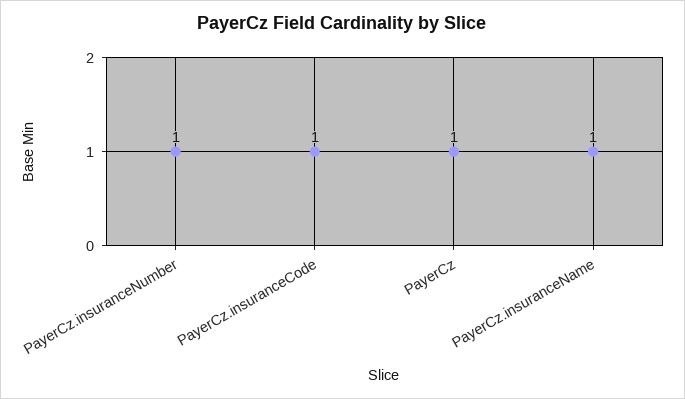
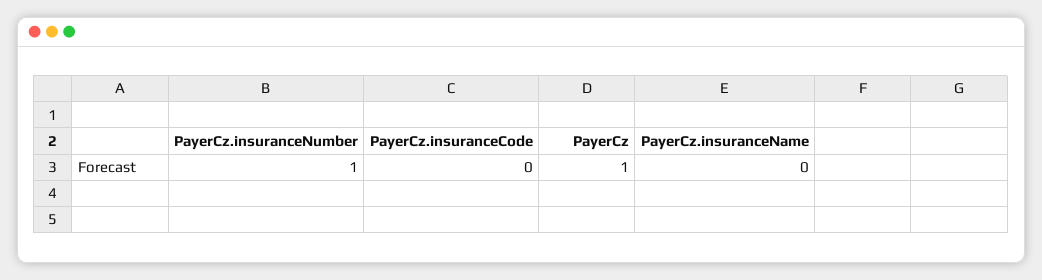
PayerCz.insuranceCode: 1 -> 0
PayerCz.insuranceName: 1 -> 0

